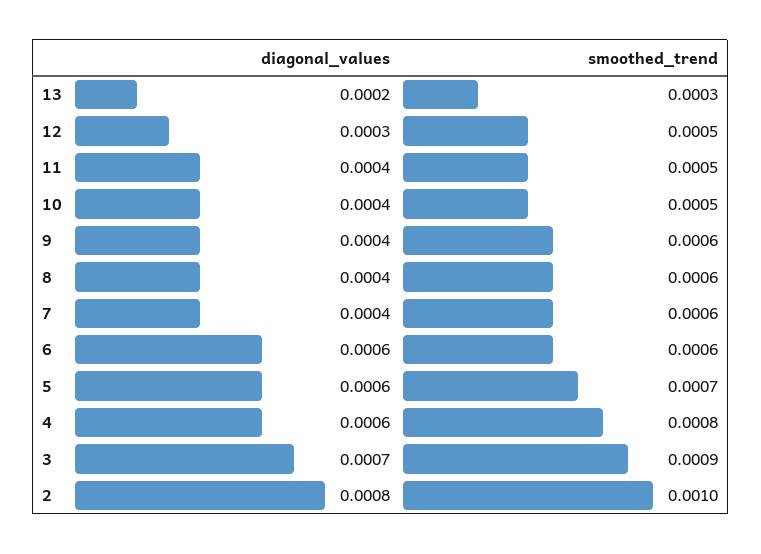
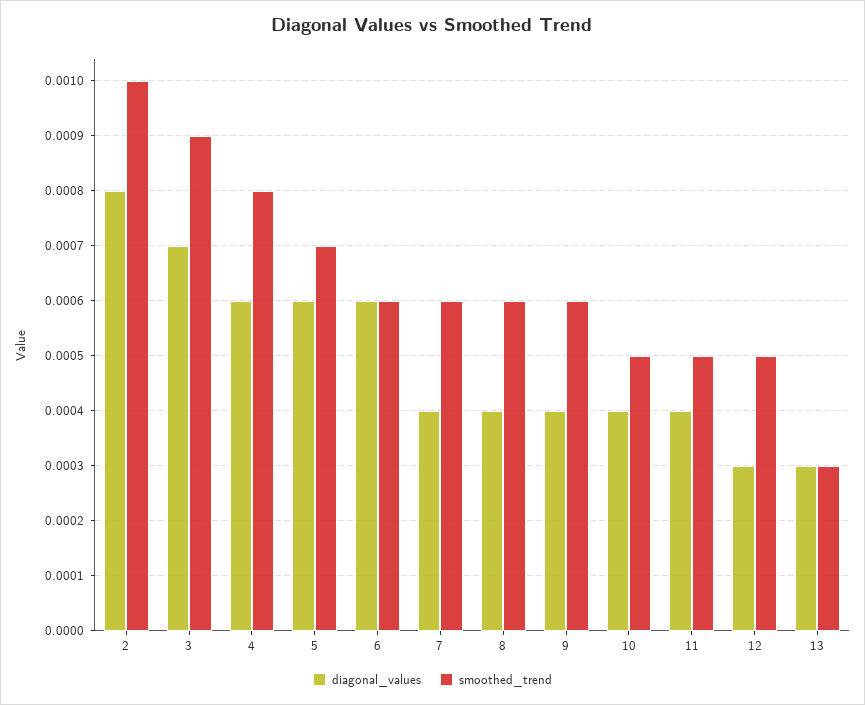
diagonal_values, 13: 0.0002 -> 0.0003

